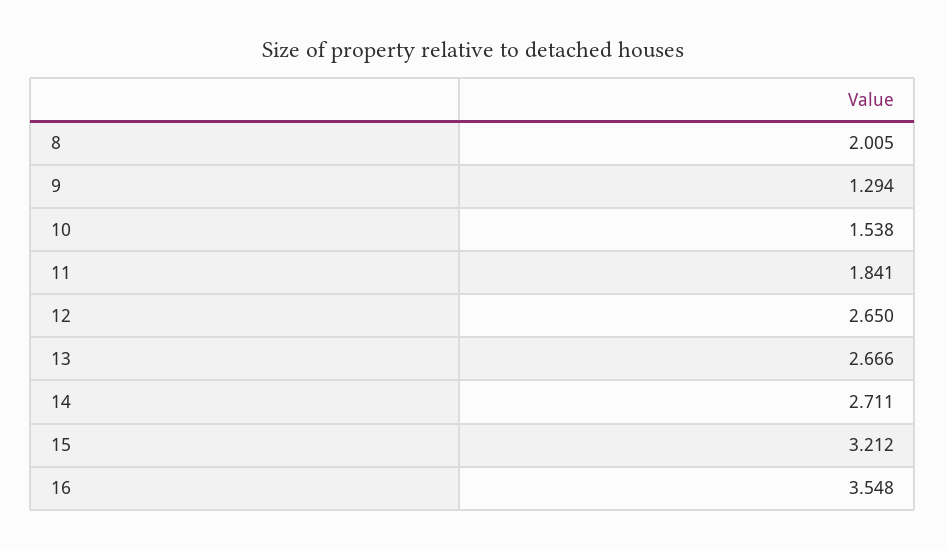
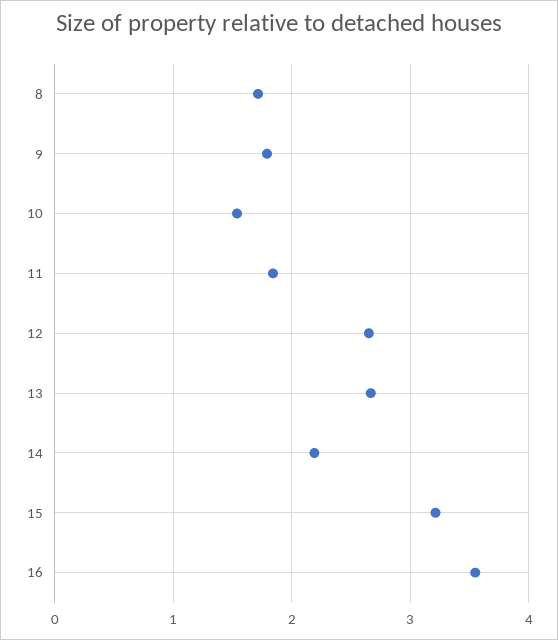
8: 2.005 -> 1.7
9: 1.294 -> 1.8
14: 2.711 -> 2.2

